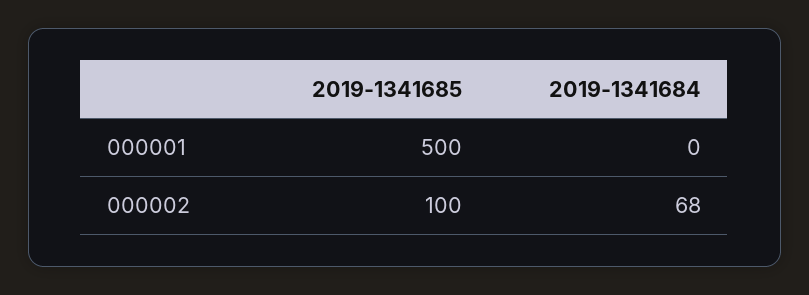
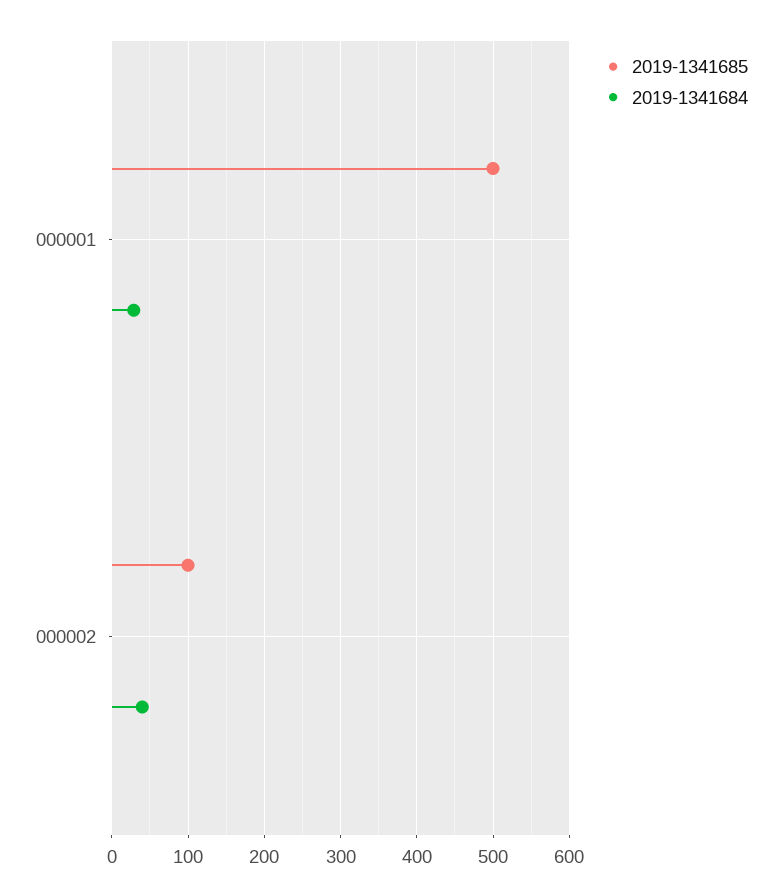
2019-1341684, 000001: 0 -> 30
2019-1341684, 000002: 68 -> 40

